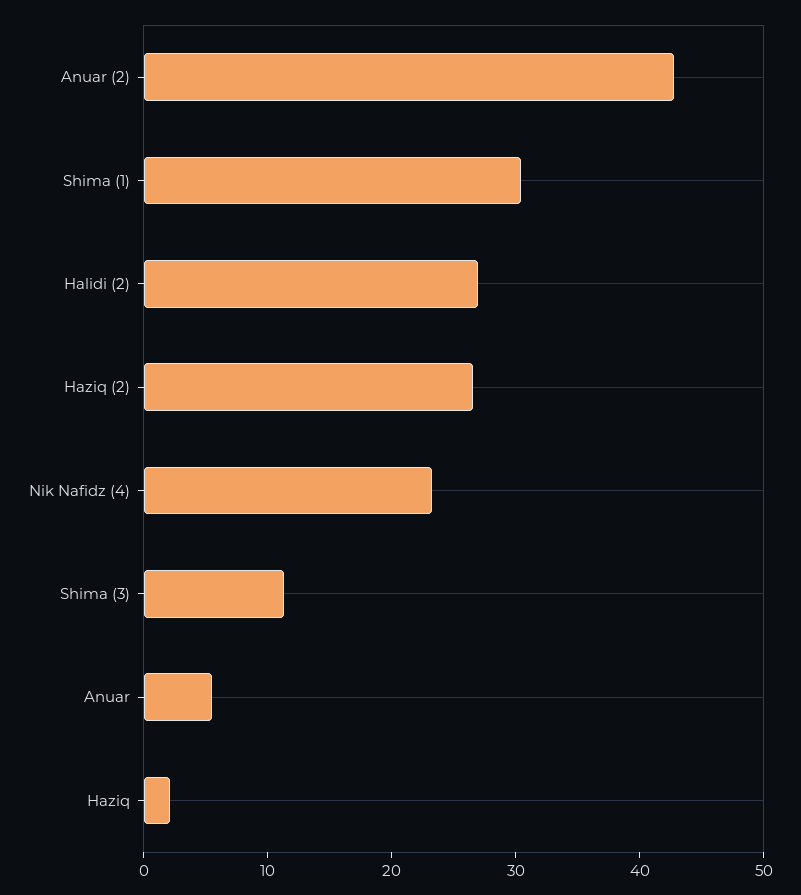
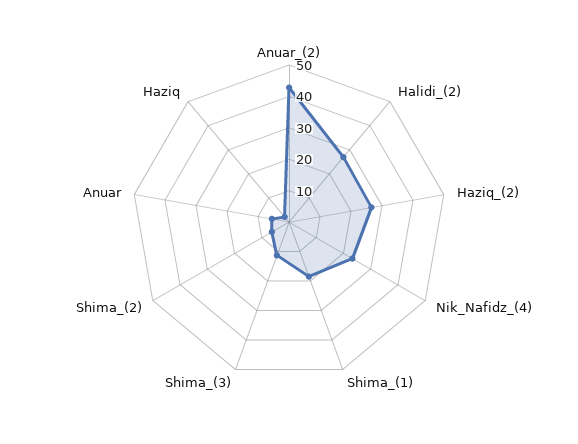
Shima (1): 30 -> 20
Shima_(2): none -> 5

